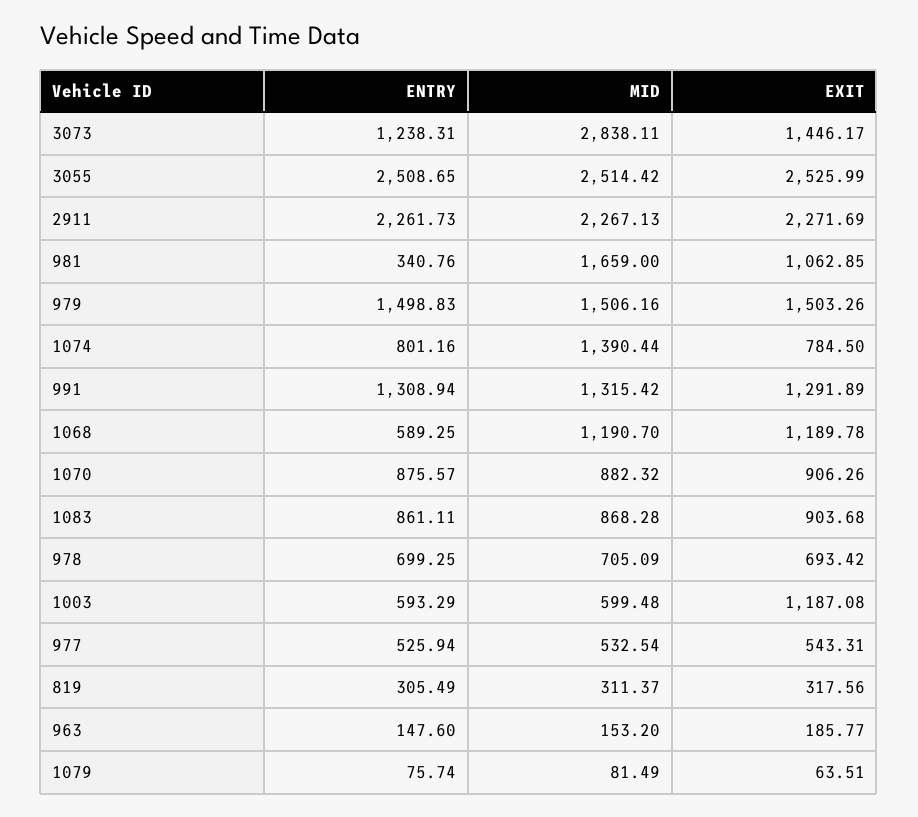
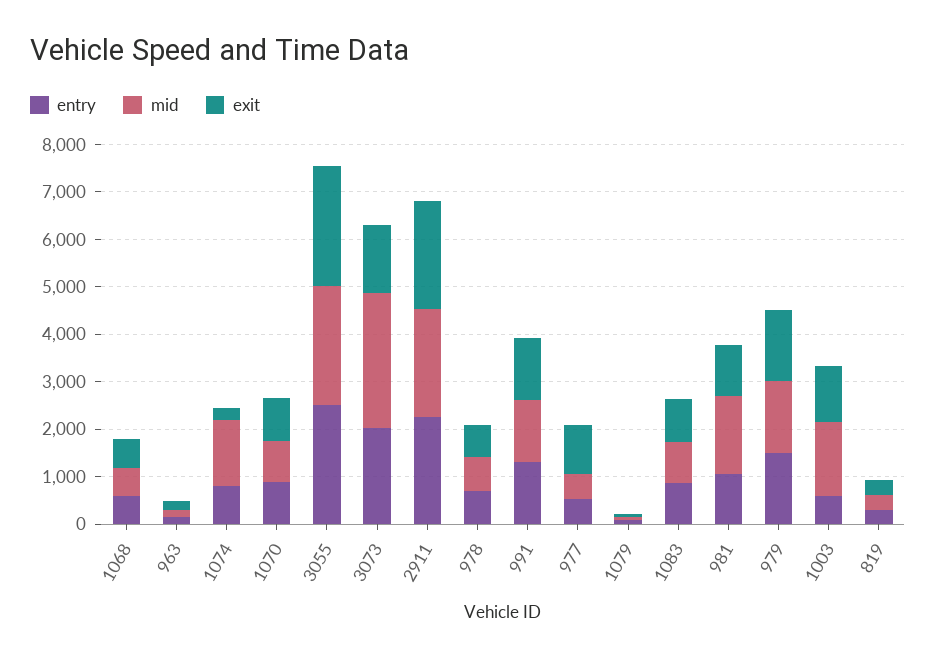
ENTRY, 3073: 1238.31 -> 2000
ENTRY, 981: 340.76 -> 1000
EXIT, 1074: 784.5 -> 200
MID, 1068: 1190.7 -> 600
EXIT, 1068: 1189.78 -> 600
MID, 1003: 599.48 -> 1600
EXIT, 977: 543.31 -> 1000

